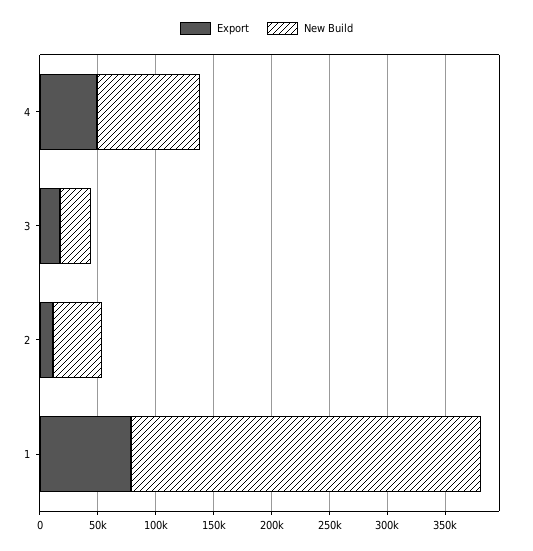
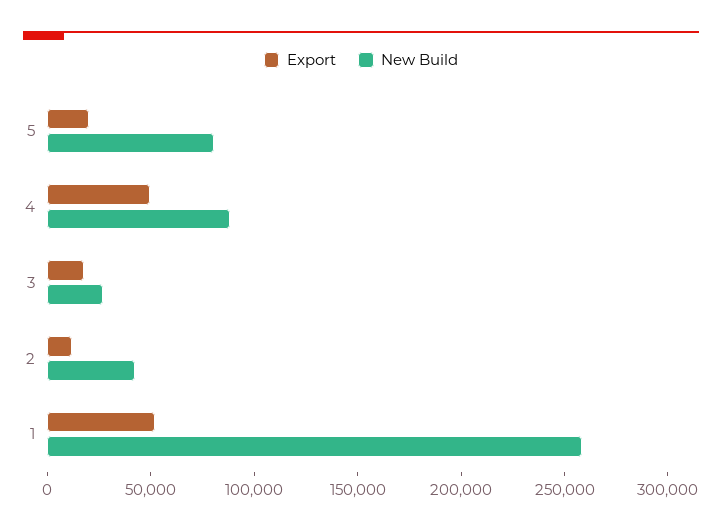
Export, 1: 80000 -> 50000
New Build, 1: 300000 -> 260000
Export, 5: none -> 20000
New Build, 5: none -> 80000

